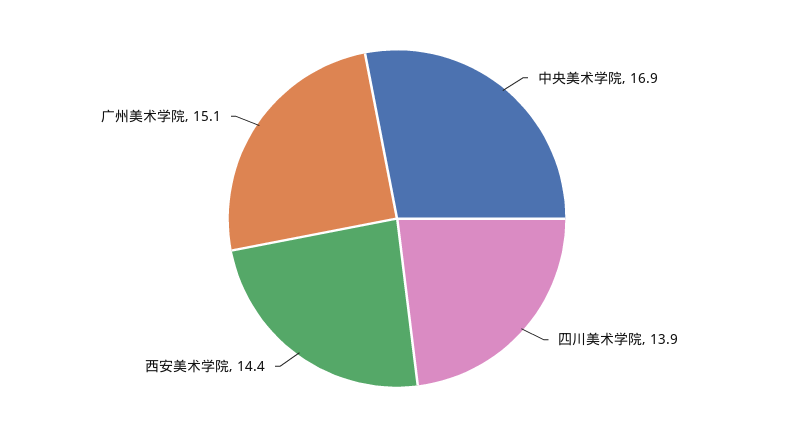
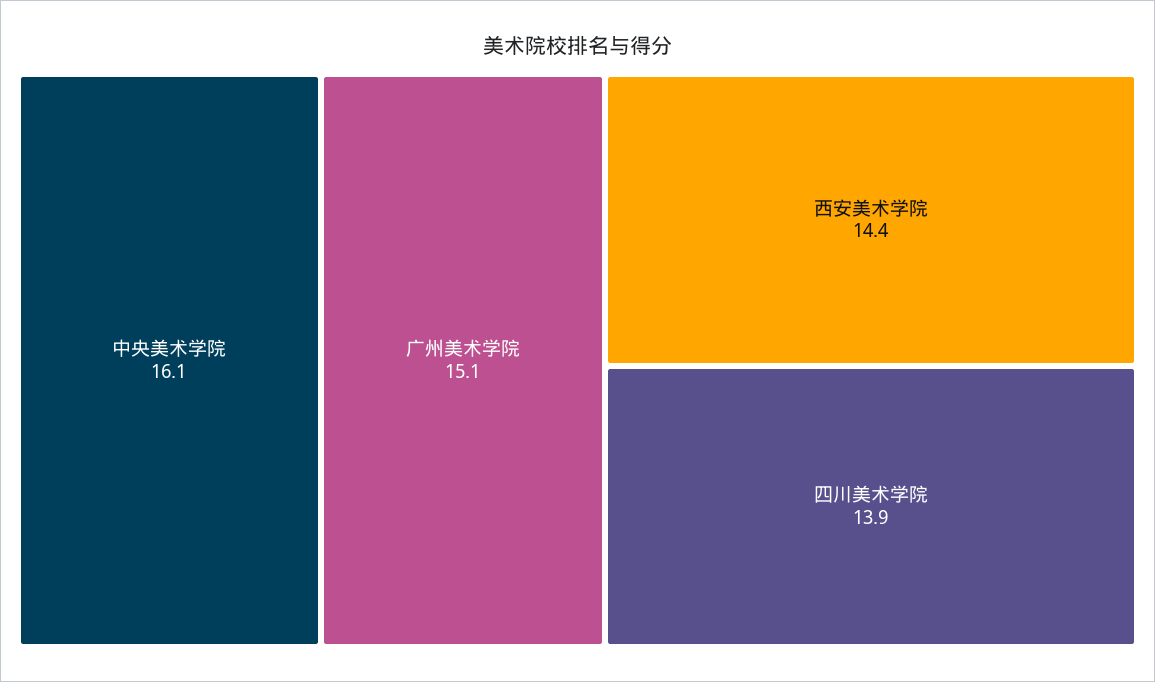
中央美术学院: 16.9 -> 16.1

